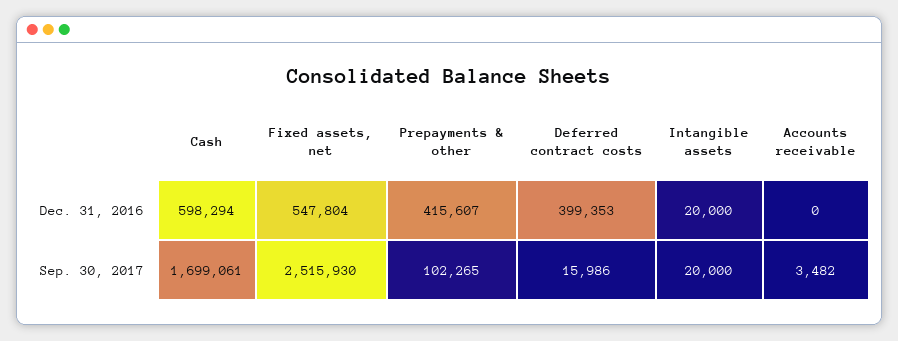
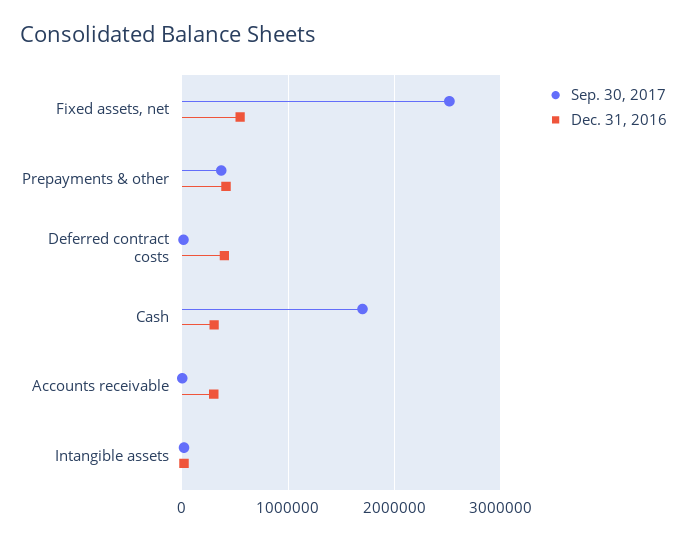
Dec. 31, 2016, Cash: 598294 -> 300000
Dec. 31, 2016, Accounts receivable: 0 -> 300000
Sep. 30, 2017, Prepayments & other: 102265 -> 400000

